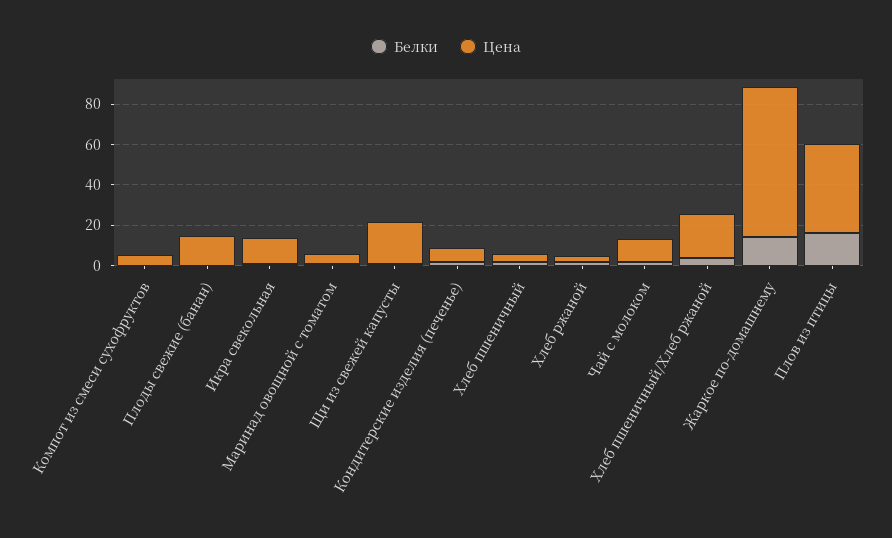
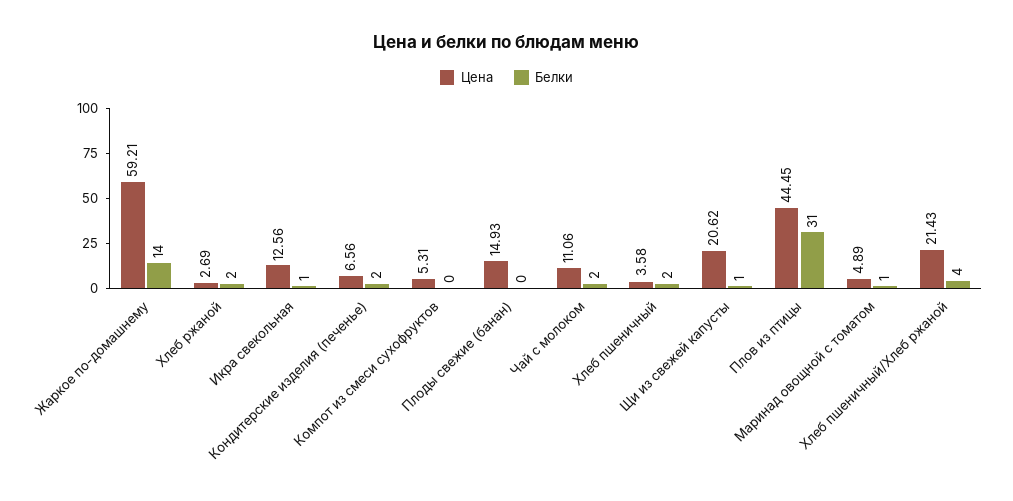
Цена, Жаркое по-домашнему: 75 -> 59.21
Белки, Плов из птицы: 15 -> 31

